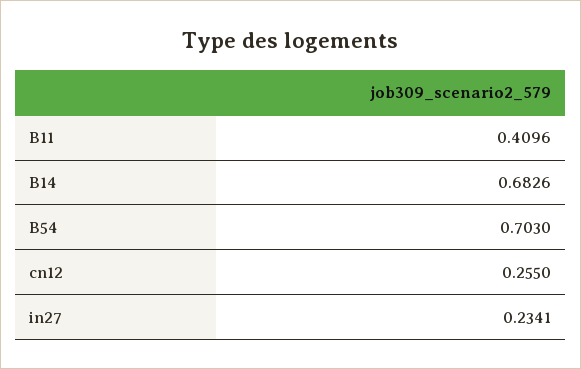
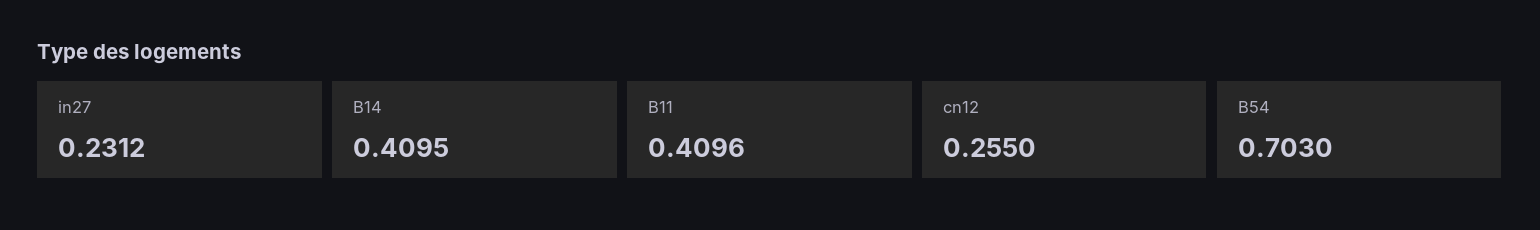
B14: 0.6826 -> 0.4095
in27: 0.2341 -> 0.2312

